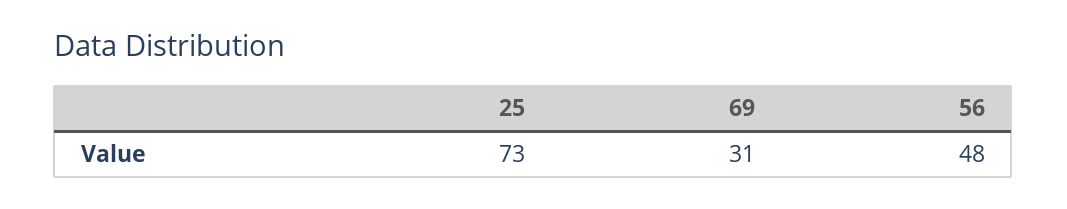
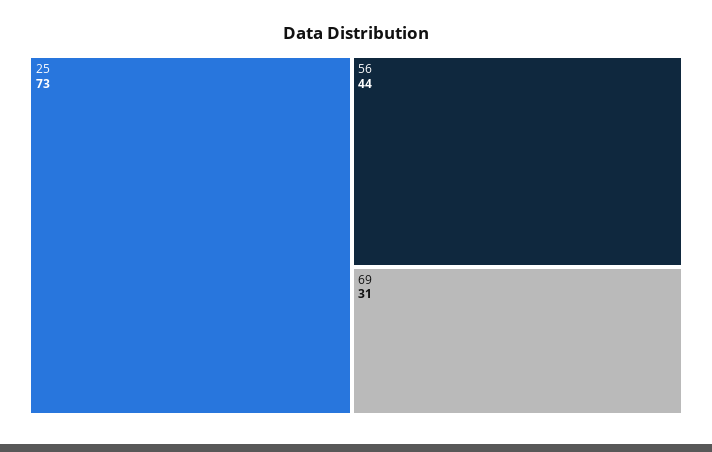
56: 48 -> 44

